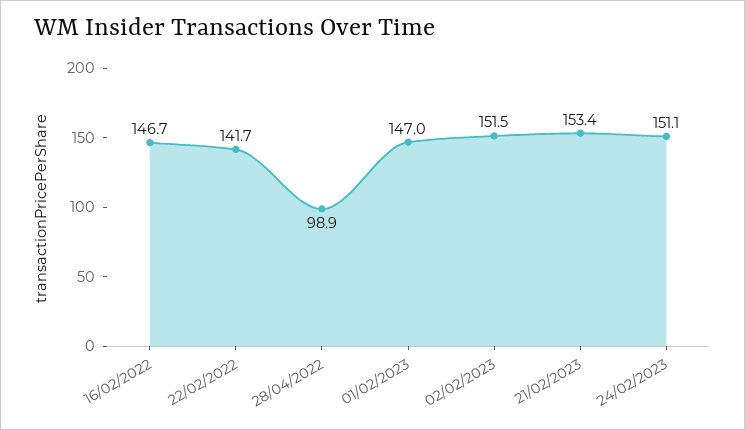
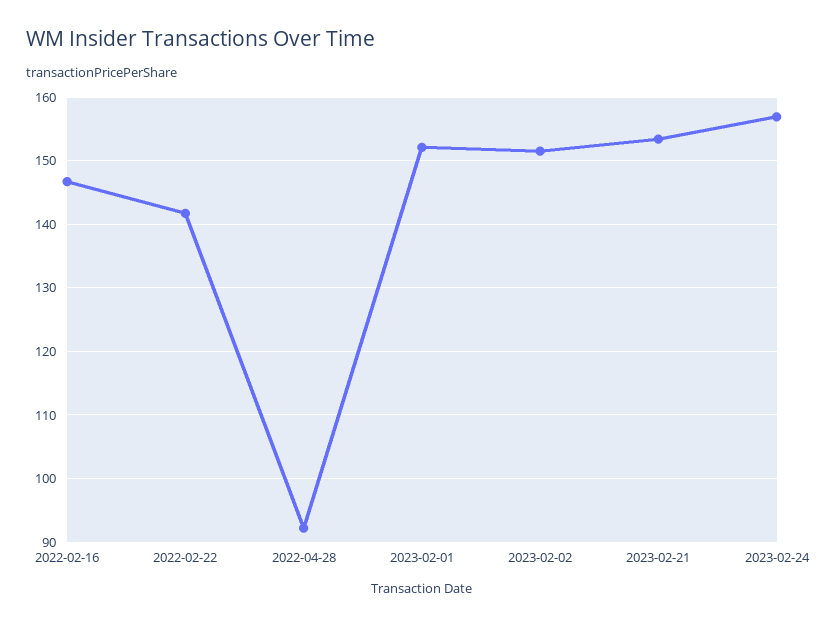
28/04/2022: 98.9 -> 92
01/02/2023: 147 -> 152
24/02/2023: 151.1 -> 157

